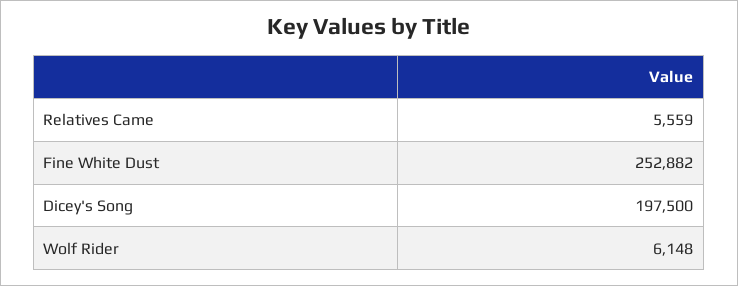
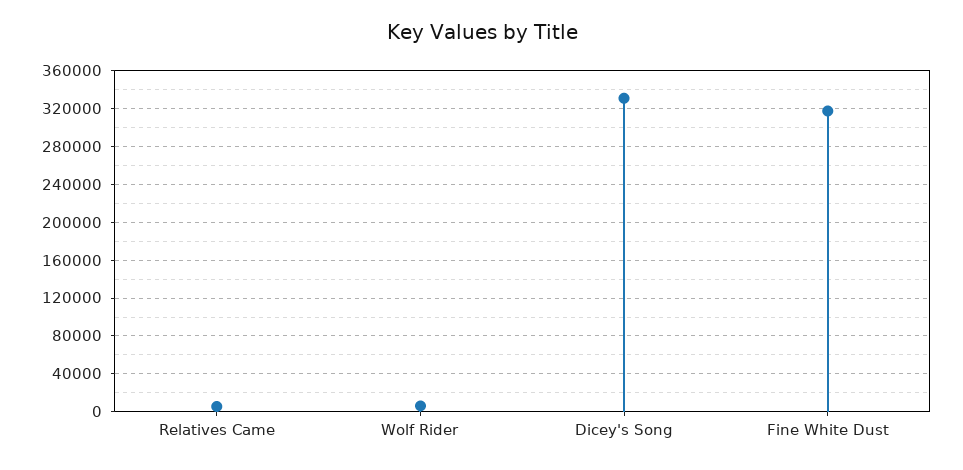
Fine White Dust: 252882 -> 320000
Dicey's Song: 197500 -> 330000

